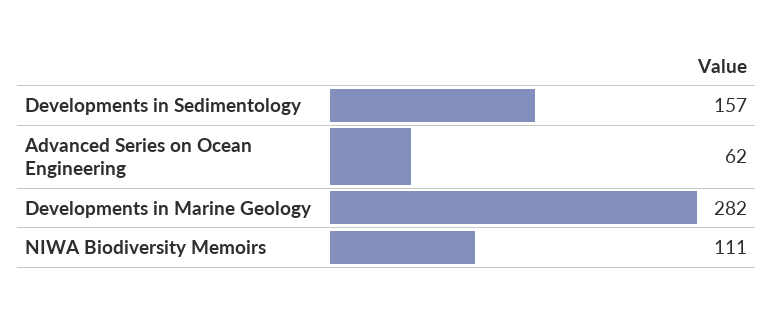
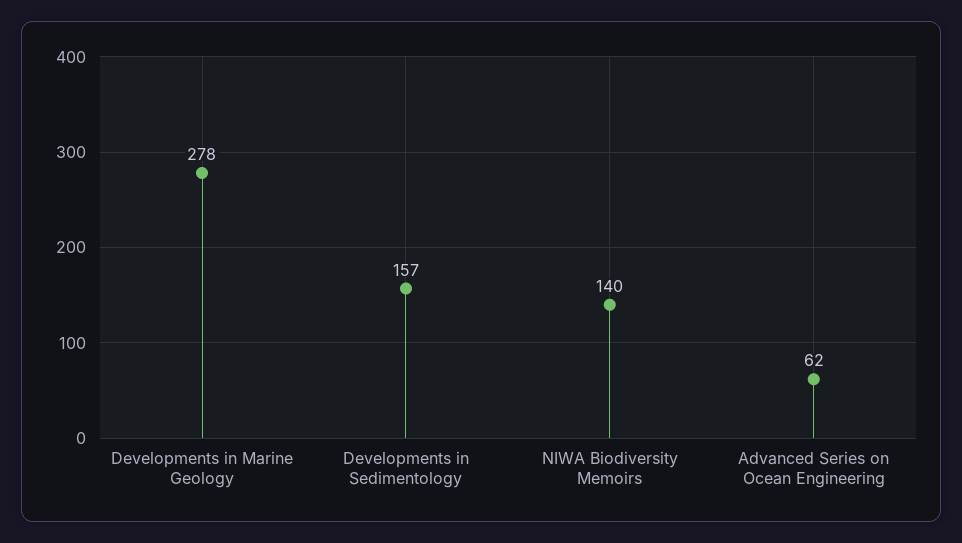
Developments in Marine Geology: 282 -> 278
NIWA Biodiversity Memoirs: 111 -> 140

